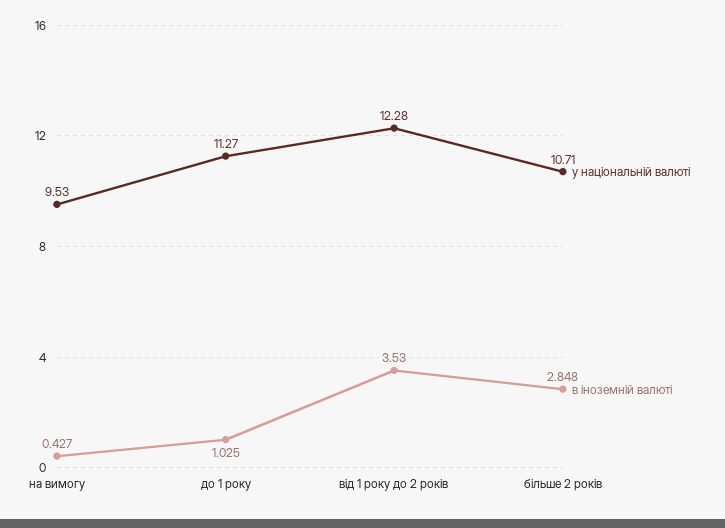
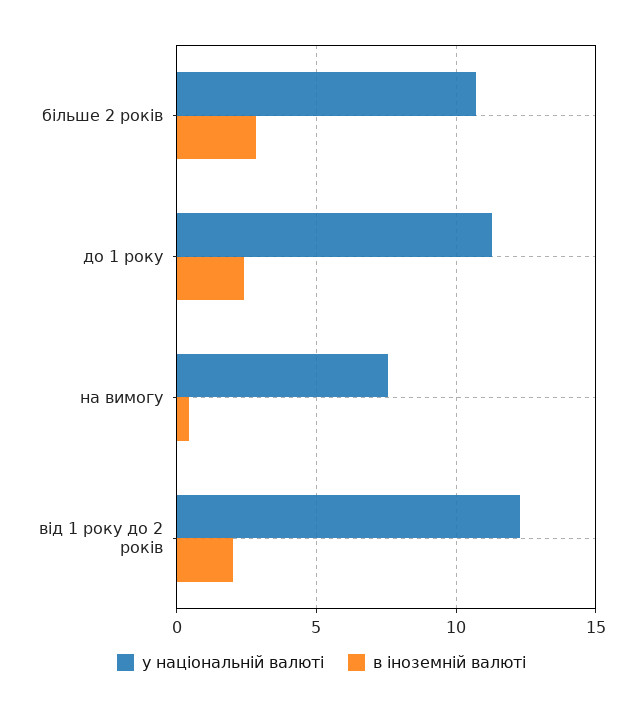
у національній валюті, на вимогу: 9.53 -> 7.5
в іноземній валюті, до 1 року: 1.025 -> 2.5
в іноземній валюті, від 1 року до 2 років: 3.53 -> 2

